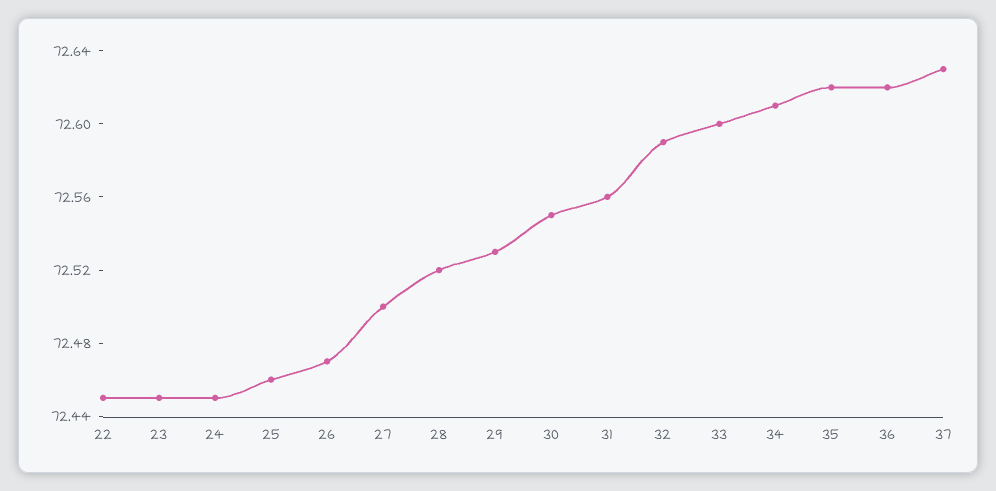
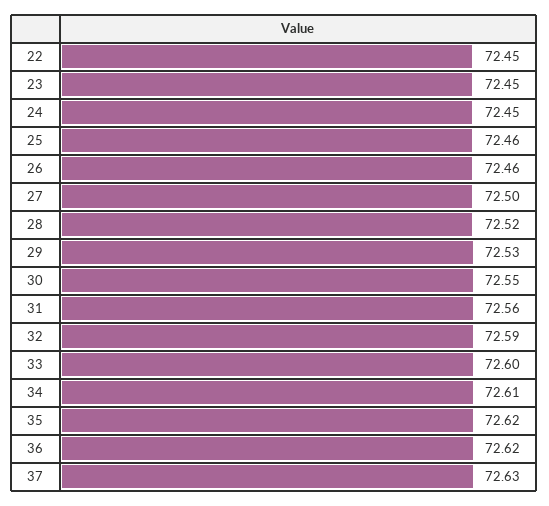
26: 72.47 -> 72.46

